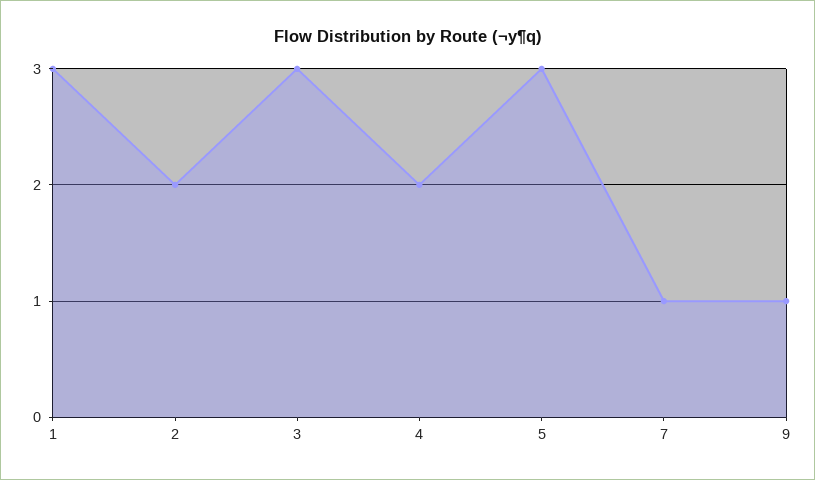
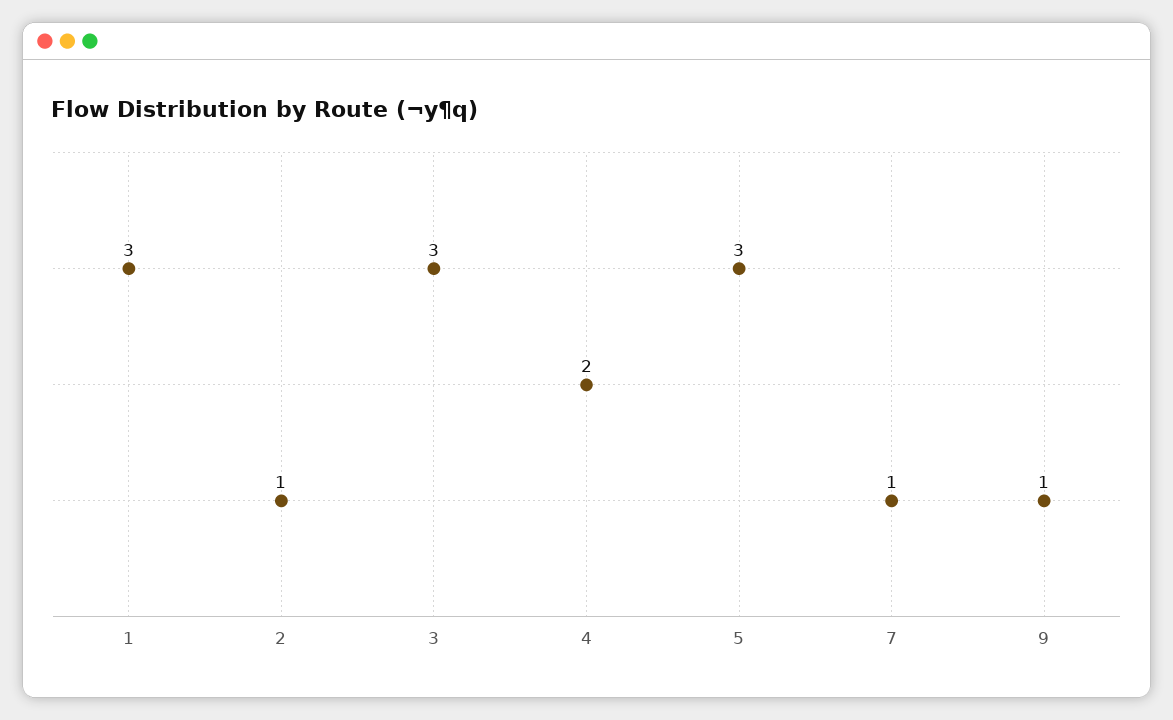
2: 2 -> 1

